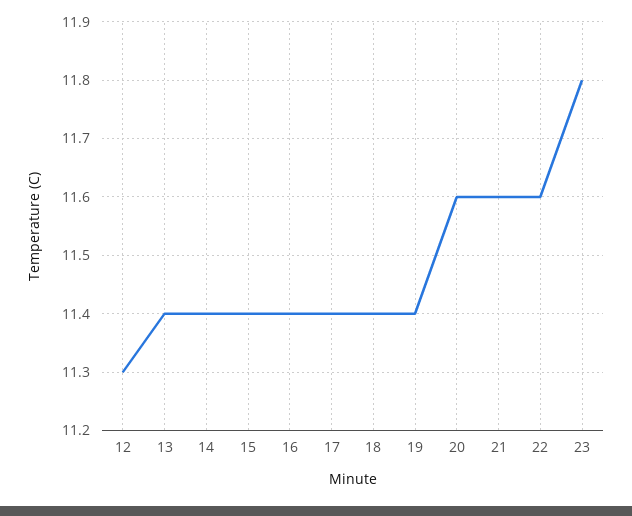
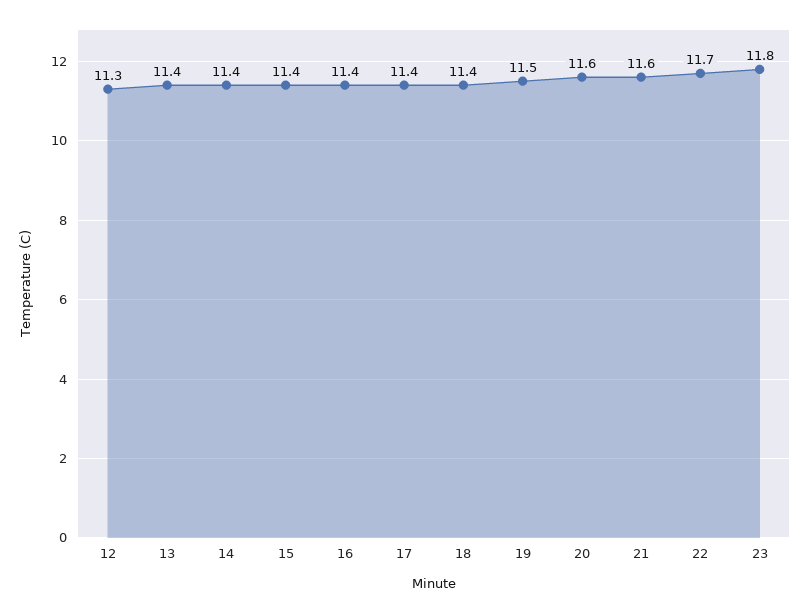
19: 11.4 -> 11.5
22: 11.6 -> 11.7

